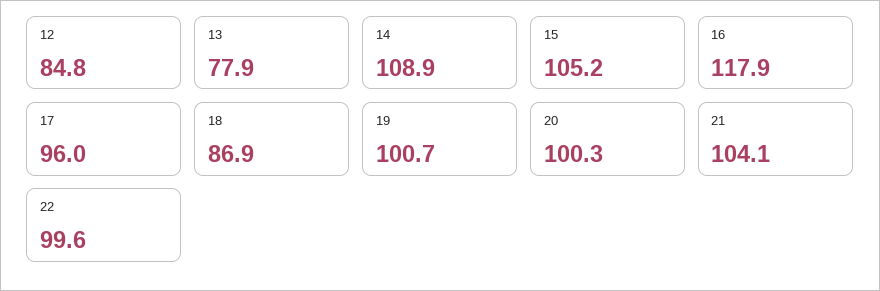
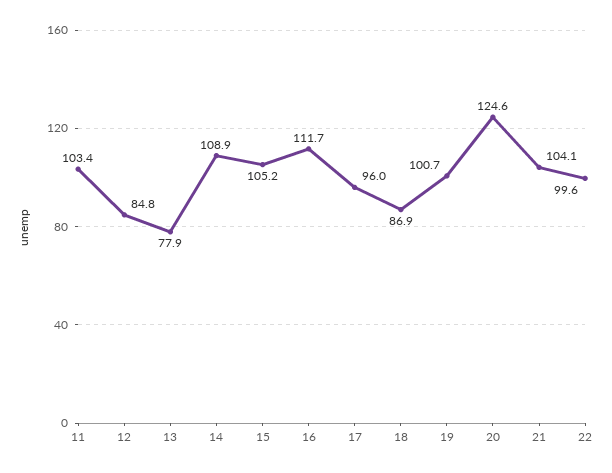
16: 117.9 -> 111.7
20: 100.3 -> 124.6
11: none -> 103.4

